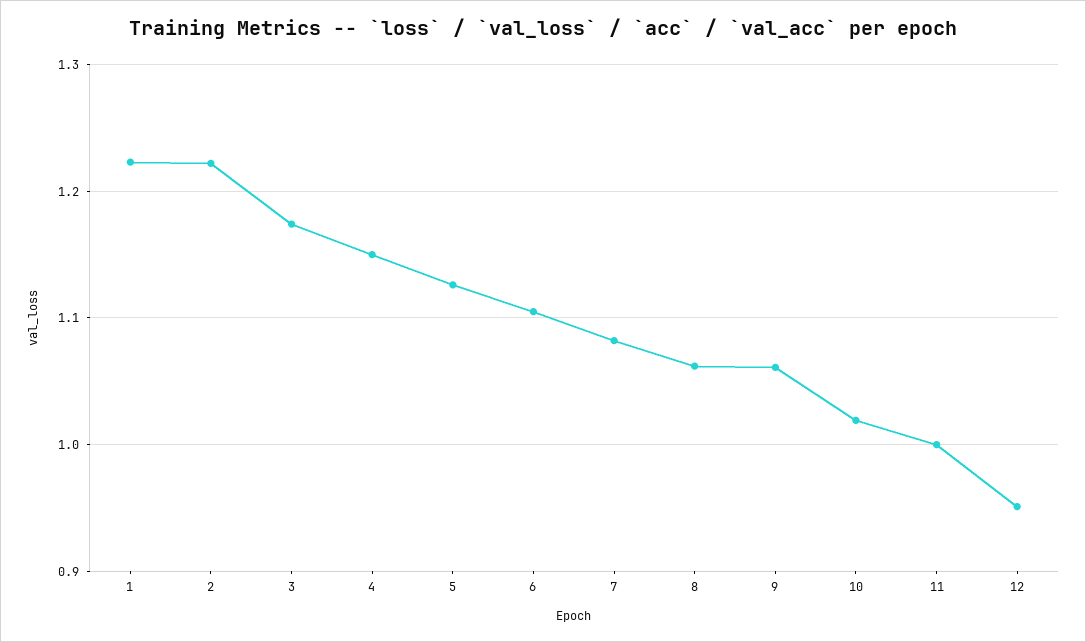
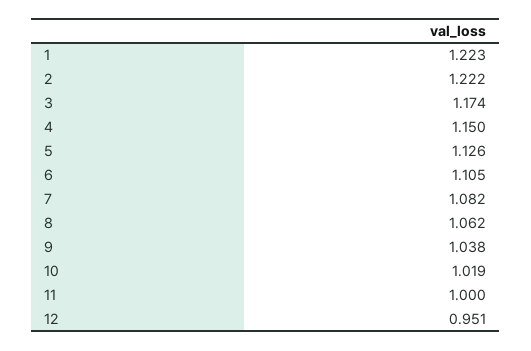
9: 1.06 -> 1.038

